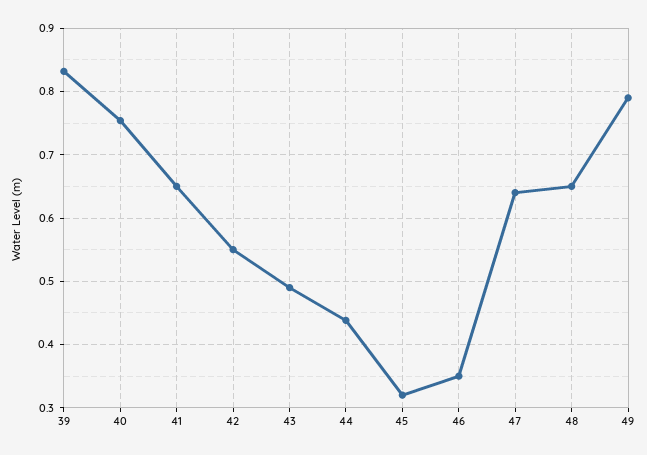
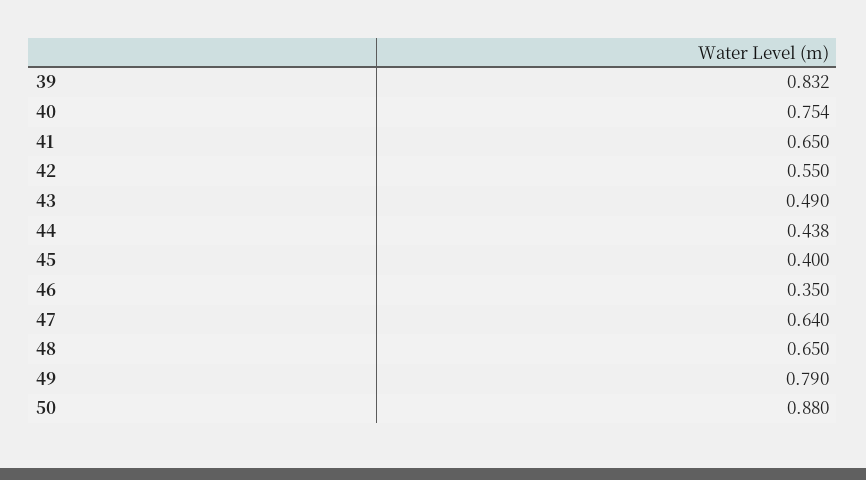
45: 0.32 -> 0.4
50: none -> 0.88

